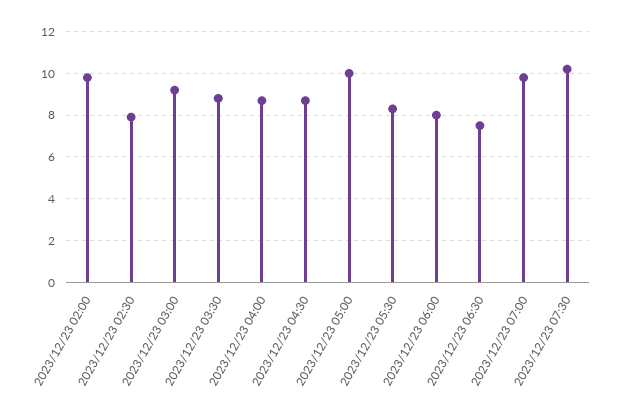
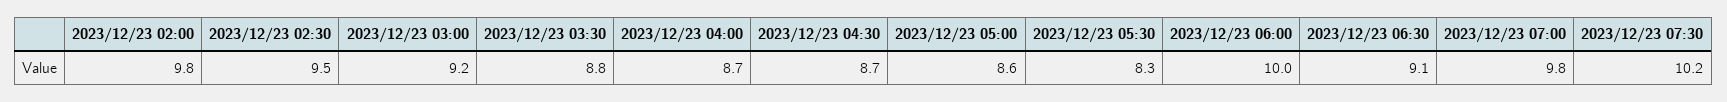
2023/12/23 02:30: 8 -> 9.5
2023/12/23 05:00: 10 -> 8.6
2023/12/23 06:00: 8 -> 10
2023/12/23 06:30: 7.5 -> 9.1

